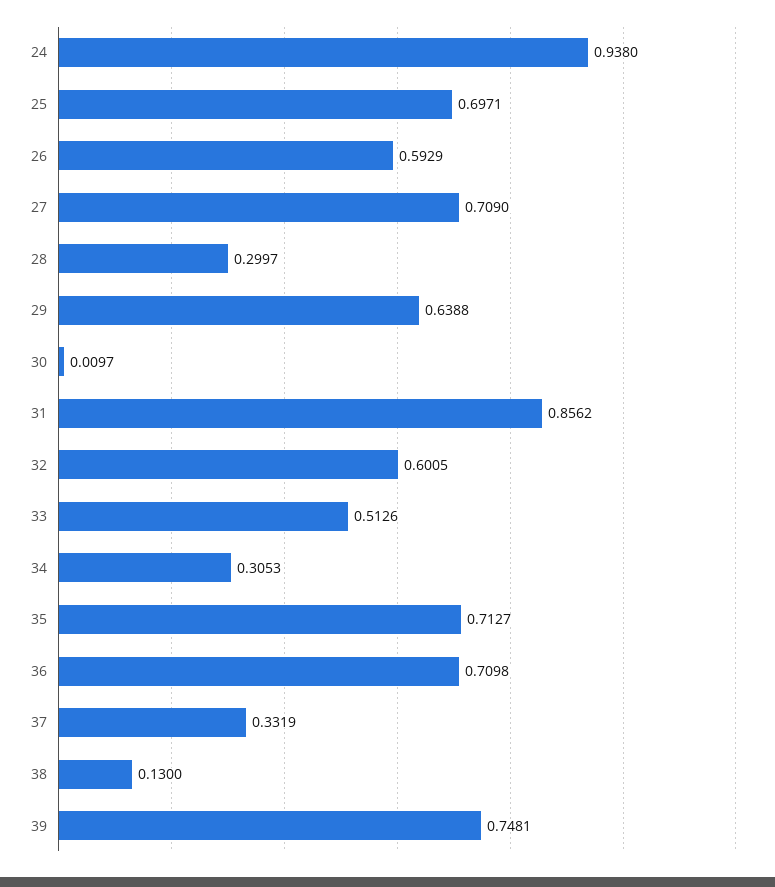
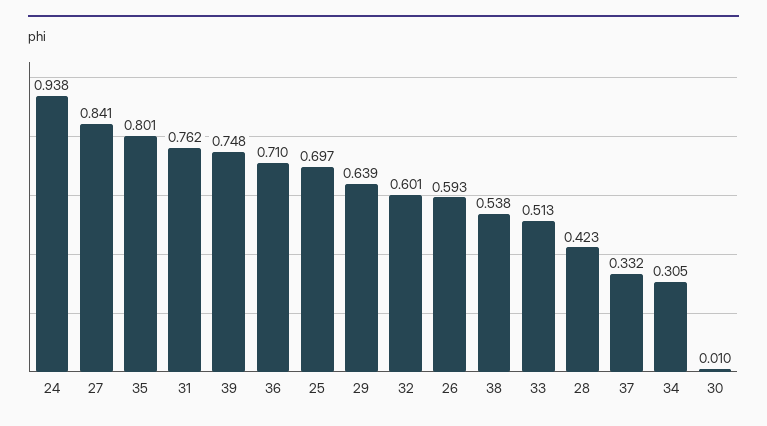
27: 0.709 -> 0.841
28: 0.2997 -> 0.423
31: 0.8562 -> 0.762
35: 0.7127 -> 0.801
38: 0.13 -> 0.538

